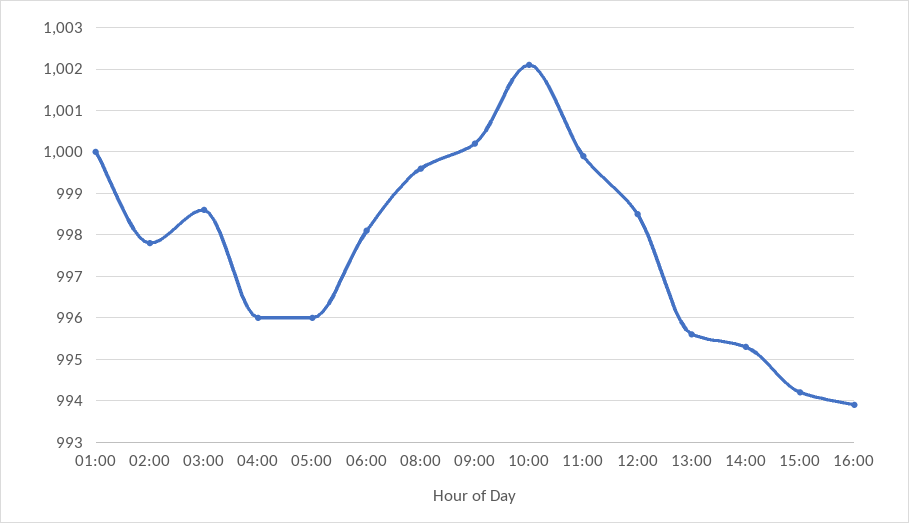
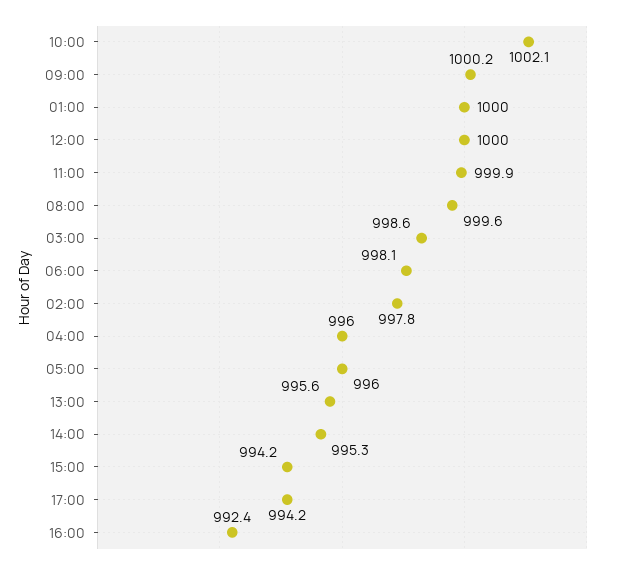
12:00: 998.5 -> 1000
16:00: 994 -> 992.4
17:00: none -> 994.2

